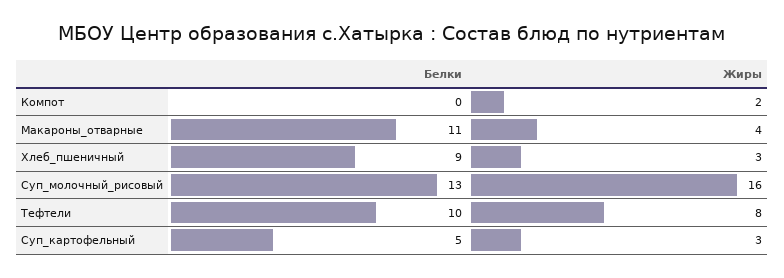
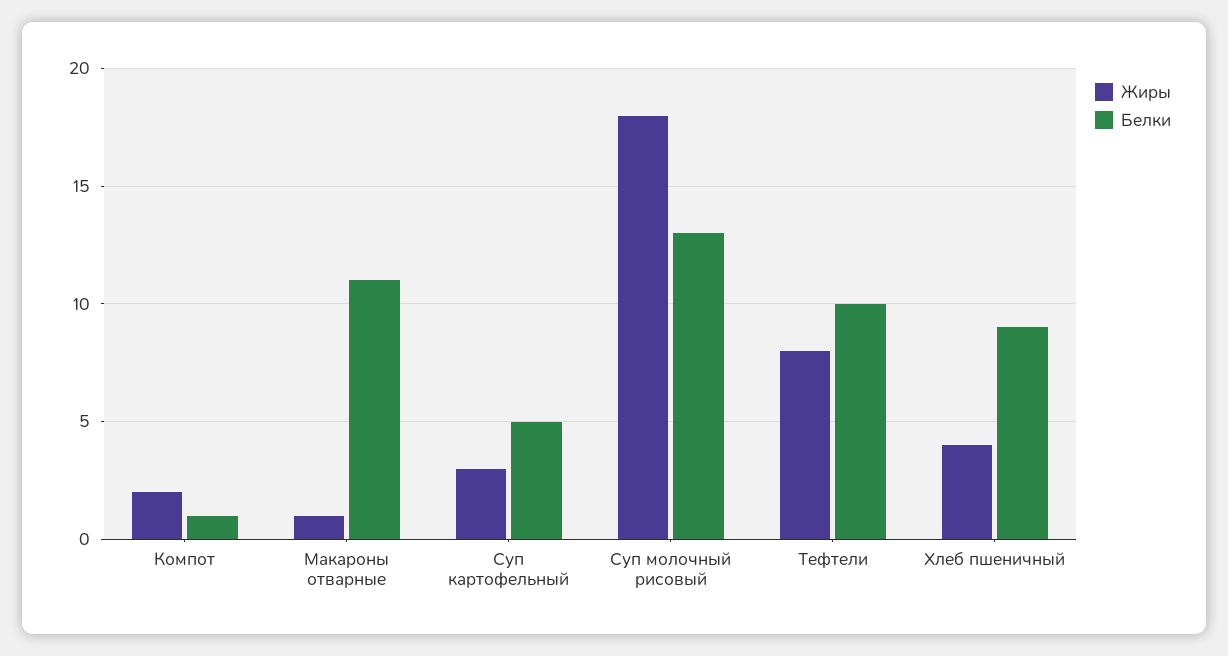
Белки, Компот: 0 -> 1
Жиры, Макароны_отварные: 4 -> 1
Жиры, Хлеб_пшеничный: 3 -> 4
Жиры, Суп_молочный_рисовый: 16 -> 18

